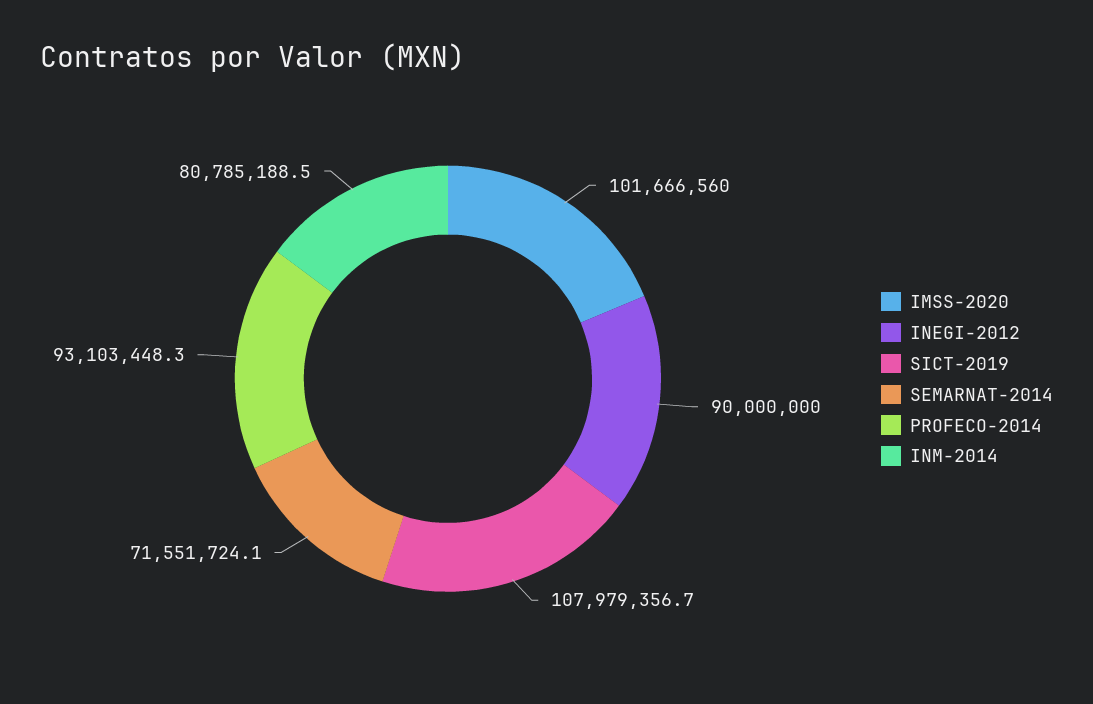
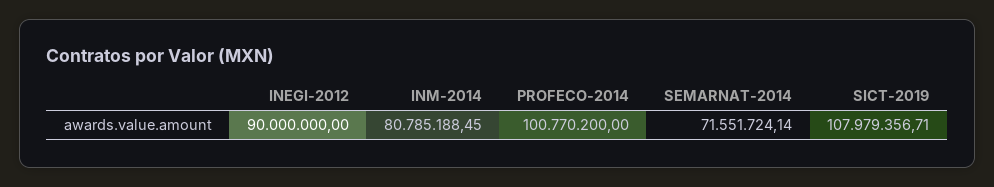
IMSS-2020: 101666560 -> none
PROFECO-2014: 93103448.3 -> 100770200

